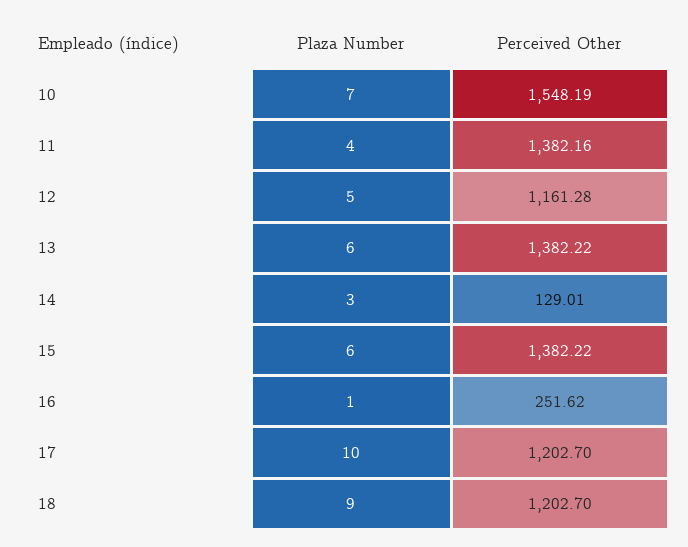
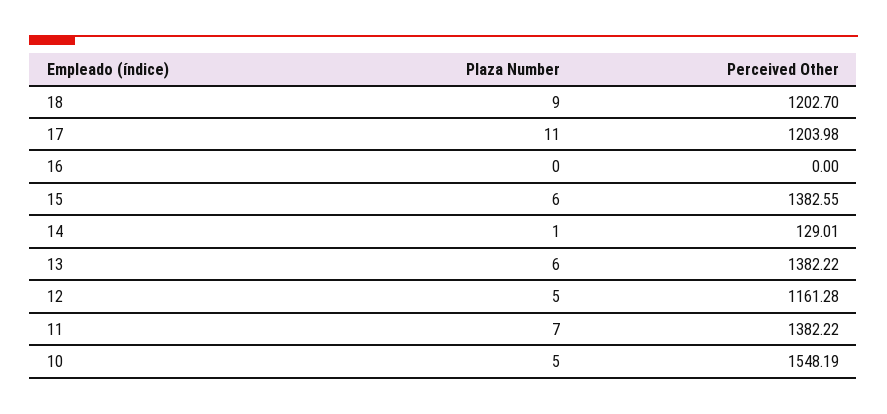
Plaza Number, 10: 7 -> 5
Plaza Number, 11: 4 -> 7
Perceived Other, 11: 1382.16 -> 1382.22
Plaza Number, 14: 3 -> 1
Perceived Other, 15: 1382.22 -> 1382.55
Plaza Number, 16: 1 -> 0
Perceived Other, 16: 251.62 -> 0
Plaza Number, 17: 10 -> 11
Perceived Other, 17: 1202.7 -> 1203.98

